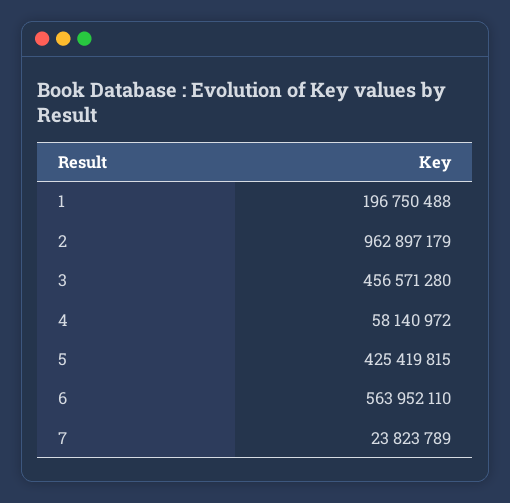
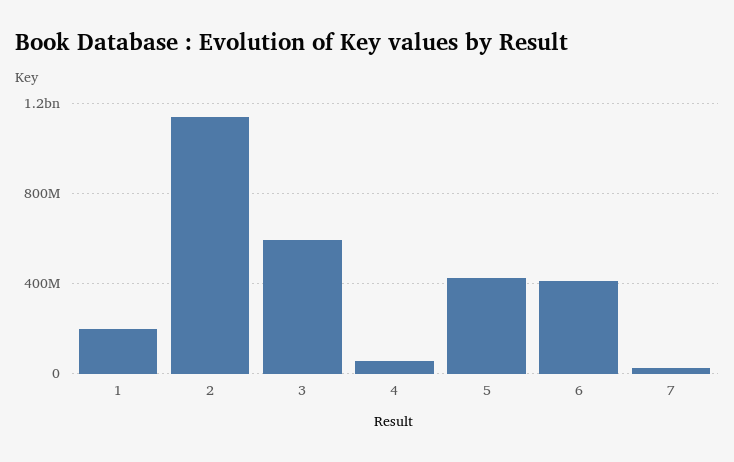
2: 962897179 -> 1150000000
3: 456571280 -> 600000000
6: 563952110 -> 400000000

